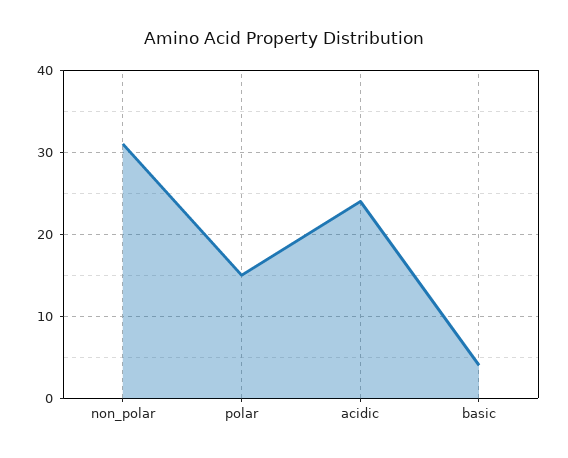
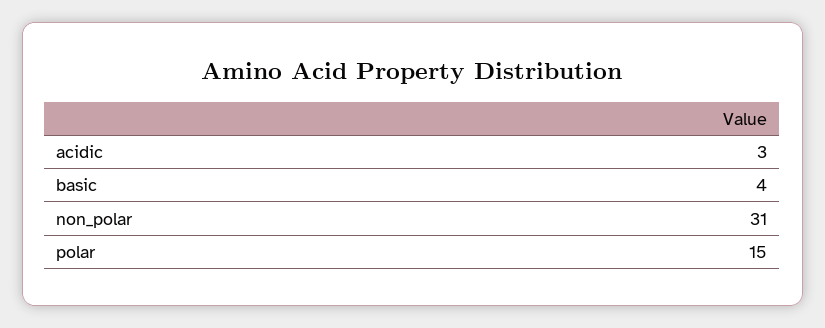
acidic: 24 -> 3

